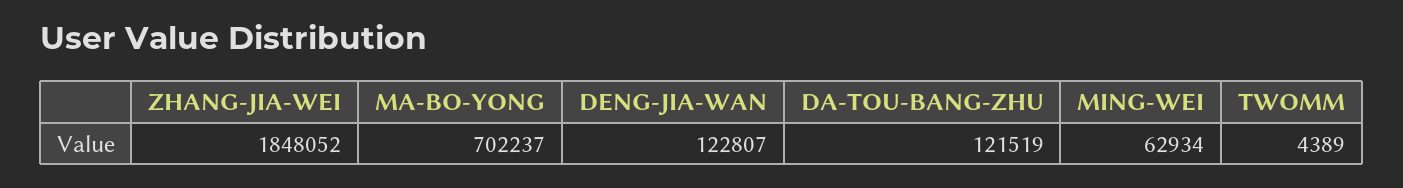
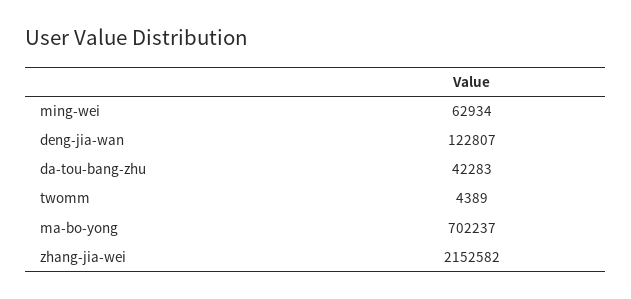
ZHANG-JIA-WEI: 1848052 -> 2152582
DA-TOU-BANG-ZHU: 121519 -> 42283

